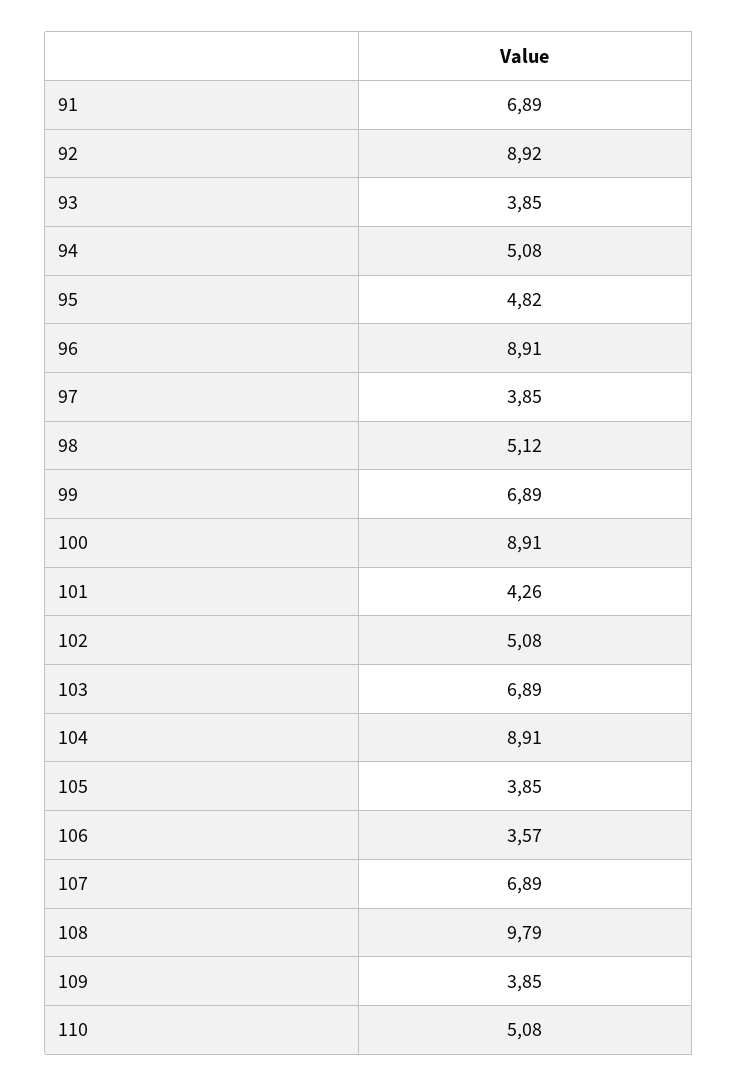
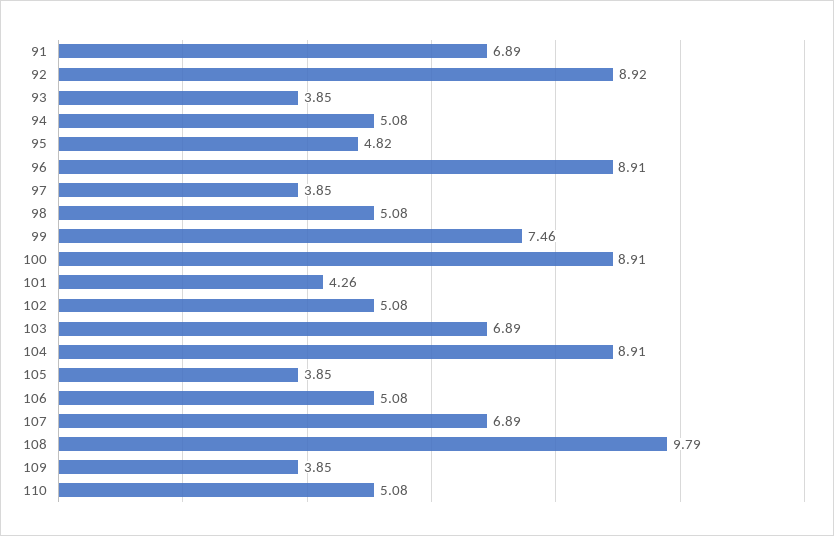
98: 5.12 -> 5.08
99: 6.89 -> 7.46
106: 3.57 -> 5.08

